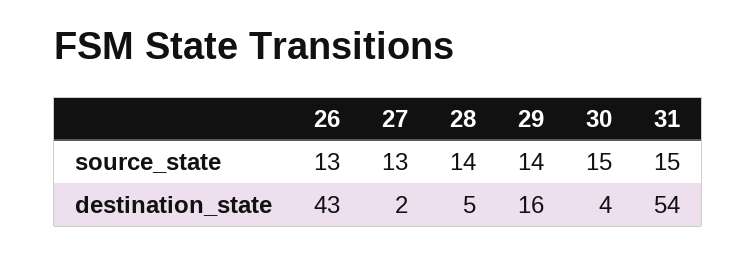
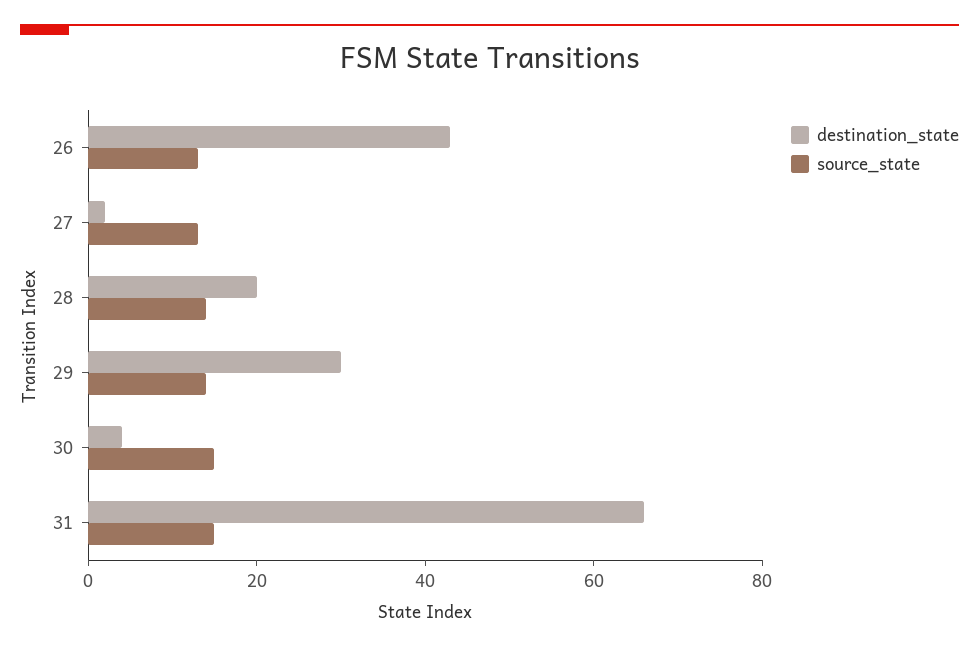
destination_state, 28: 5 -> 20
destination_state, 29: 16 -> 30
destination_state, 31: 54 -> 65

